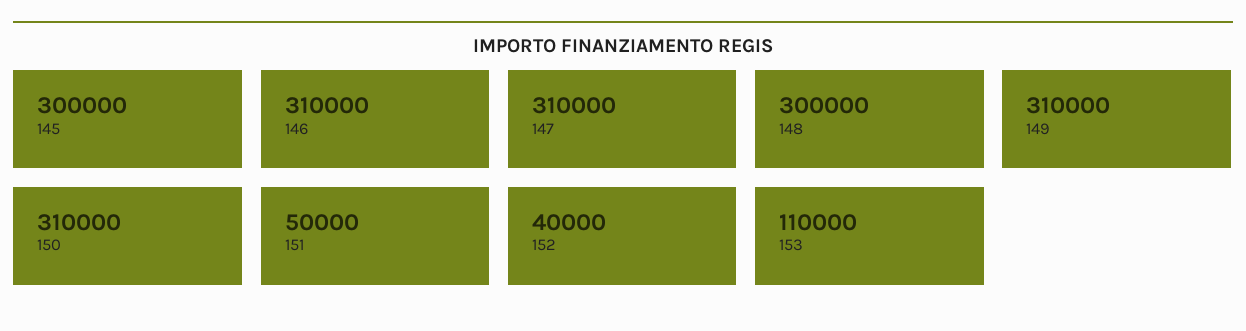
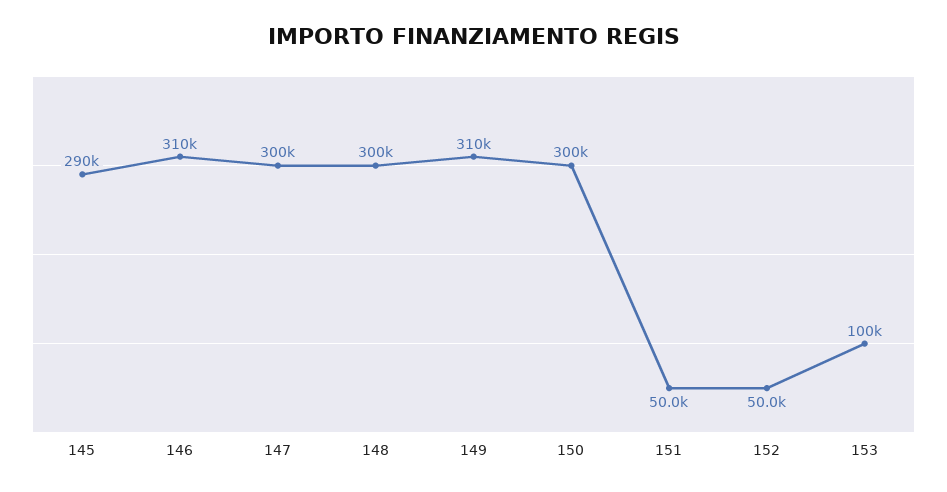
145: 300000 -> 290000
147: 310000 -> 300000
150: 310000 -> 300000
152: 40000 -> 50000
153: 110000 -> 100000

